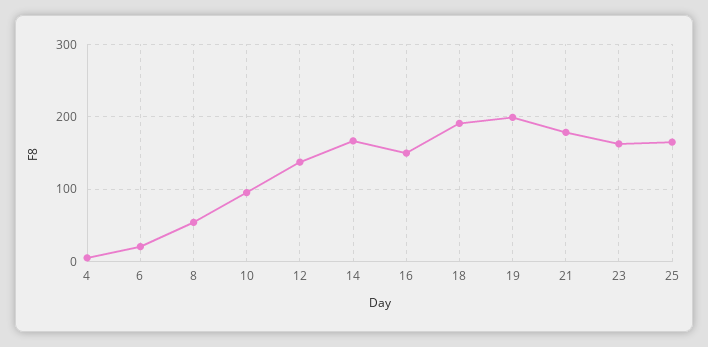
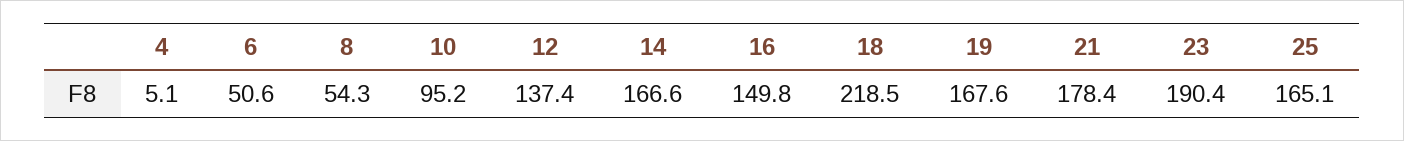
6: 20 -> 50.6
18: 190 -> 218.5
19: 200 -> 167.6
23: 160 -> 190.4

